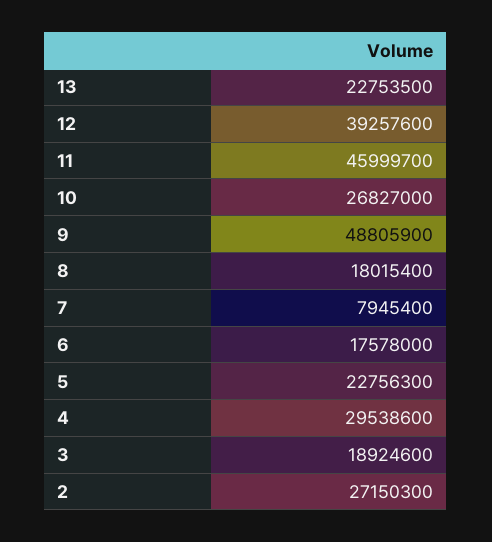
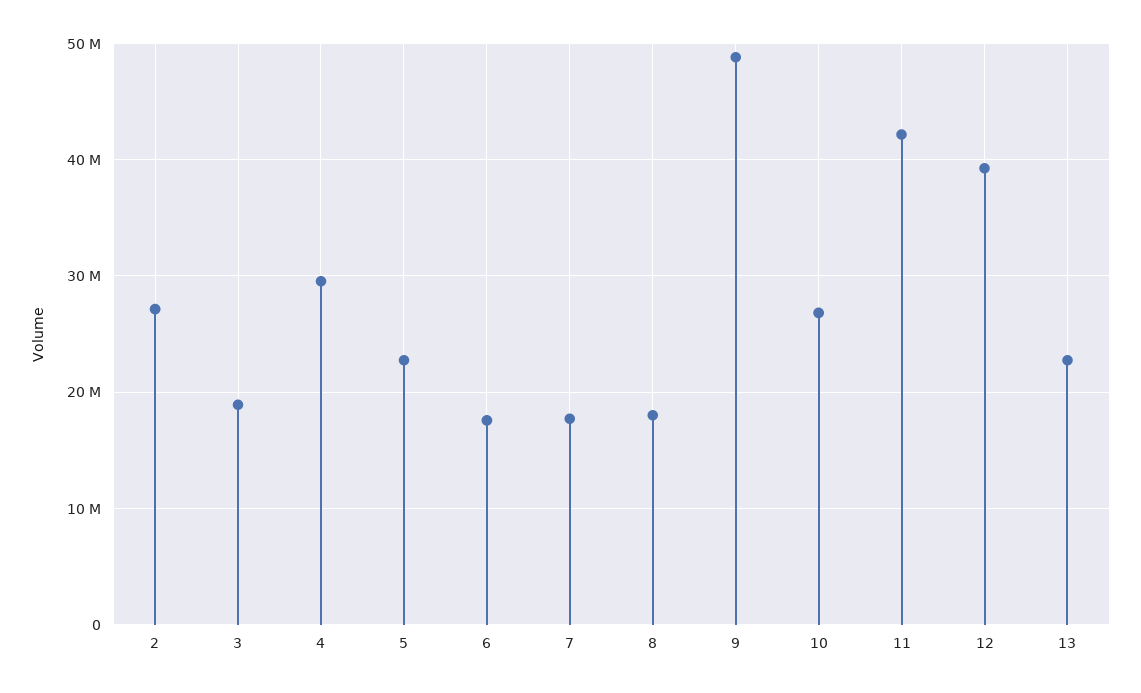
11: 45999700 -> 42000000
7: 7945400 -> 18000000

